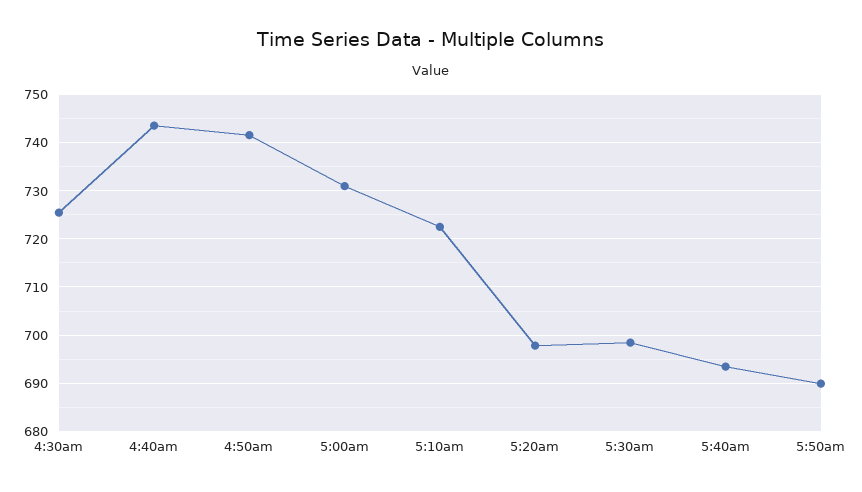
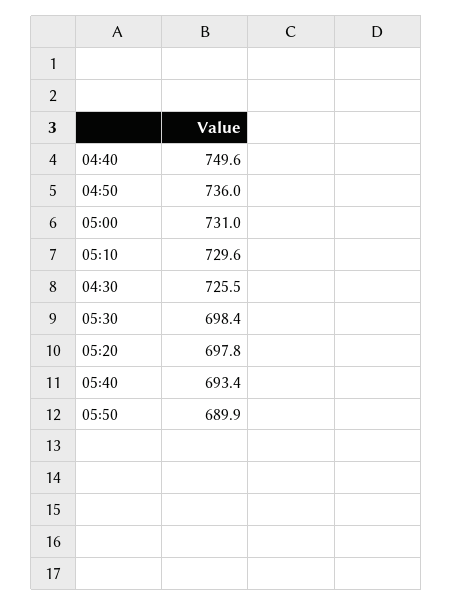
4:40am: 744 -> 749.6
4:50am: 742 -> 736
5:10am: 722 -> 729.6

